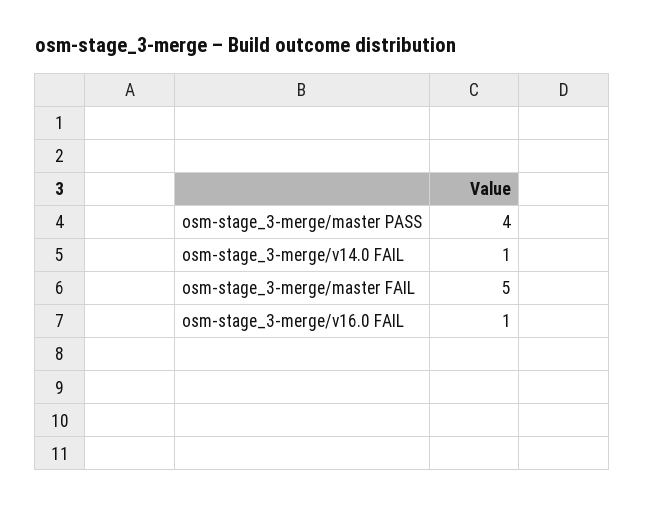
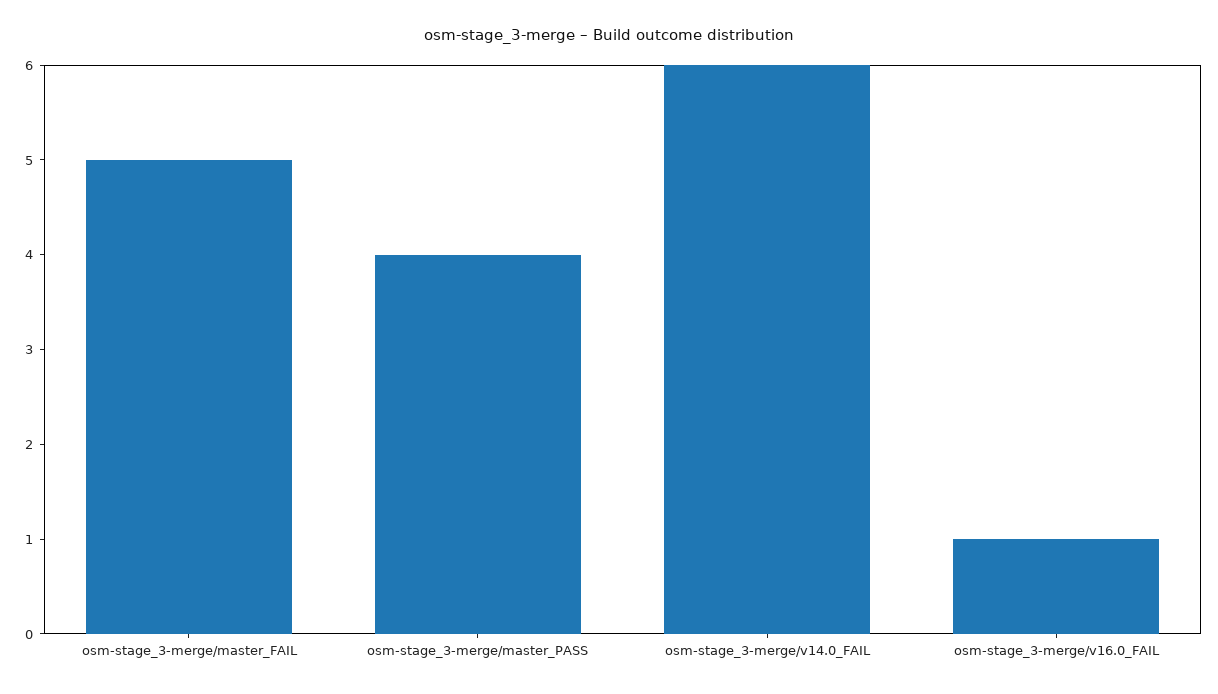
osm-stage_3-merge/v14.0 FAIL: 1 -> 6

